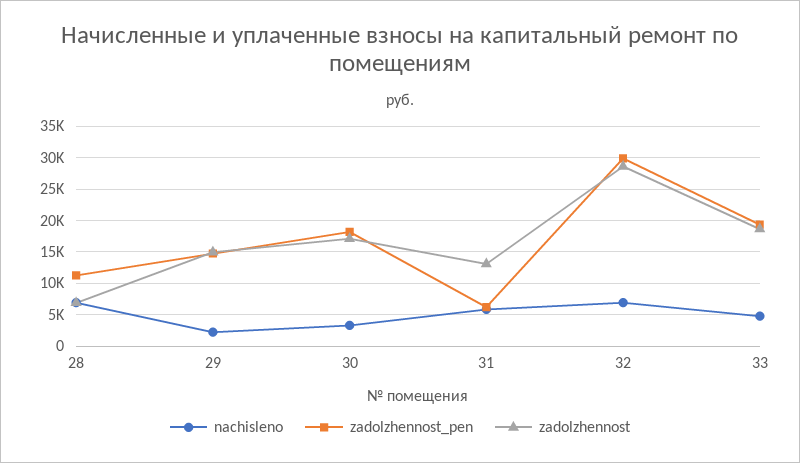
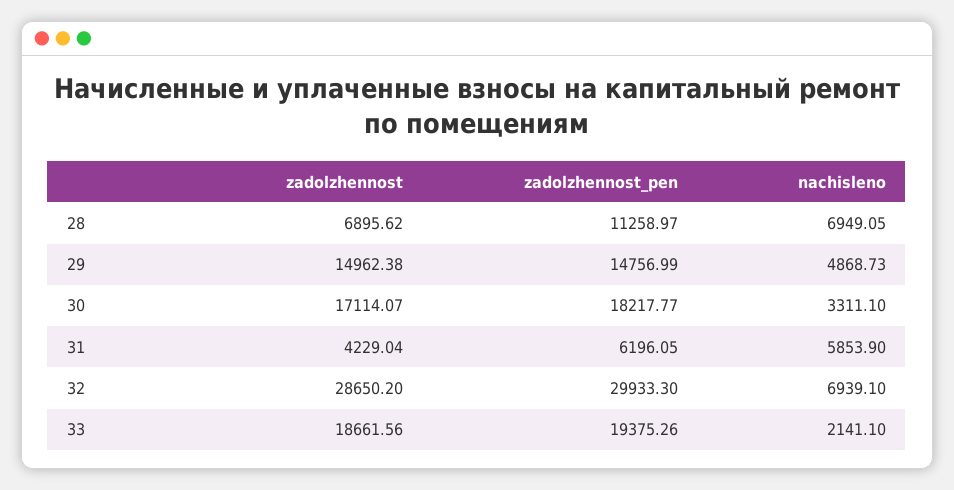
nachisleno, 29: 2000 -> 4868.73
zadolzhennost, 31: 13000 -> 4229.04
nachisleno, 33: 5000 -> 2141.1

